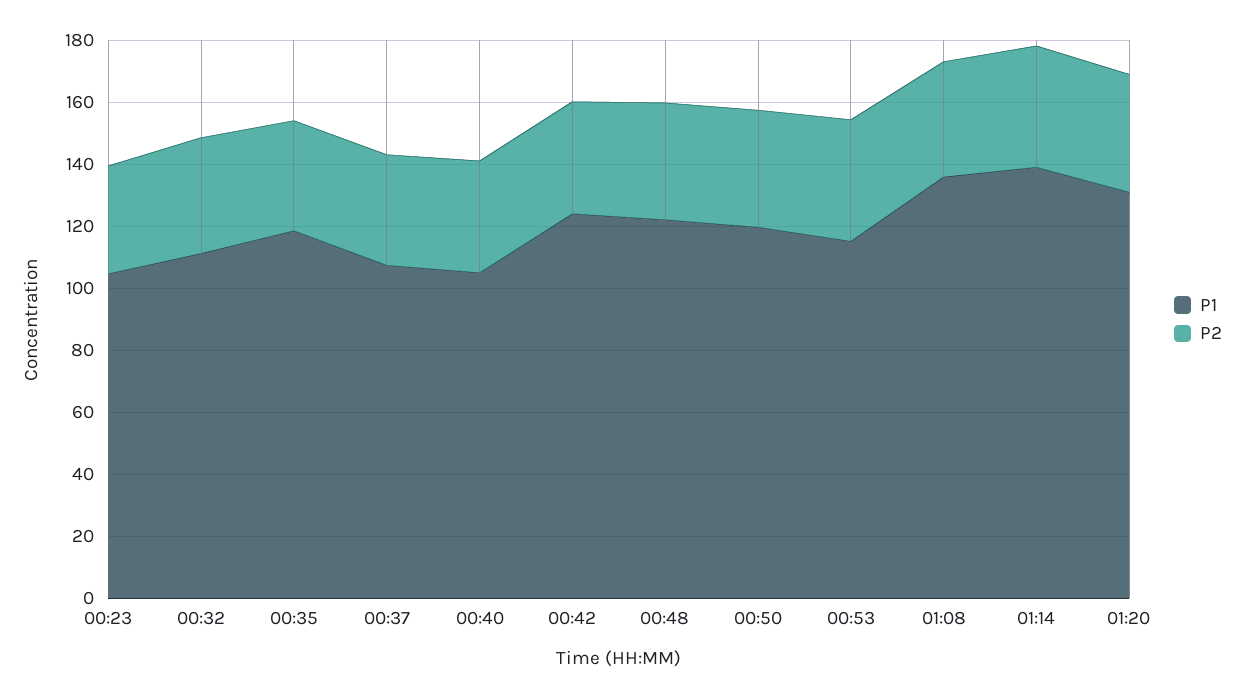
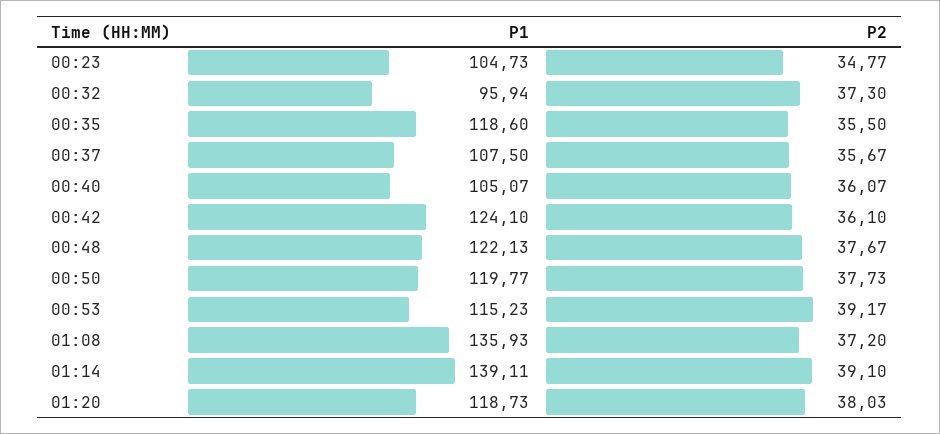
P1, 00:32: 110 -> 95.94
P1, 01:20: 130 -> 118.73

